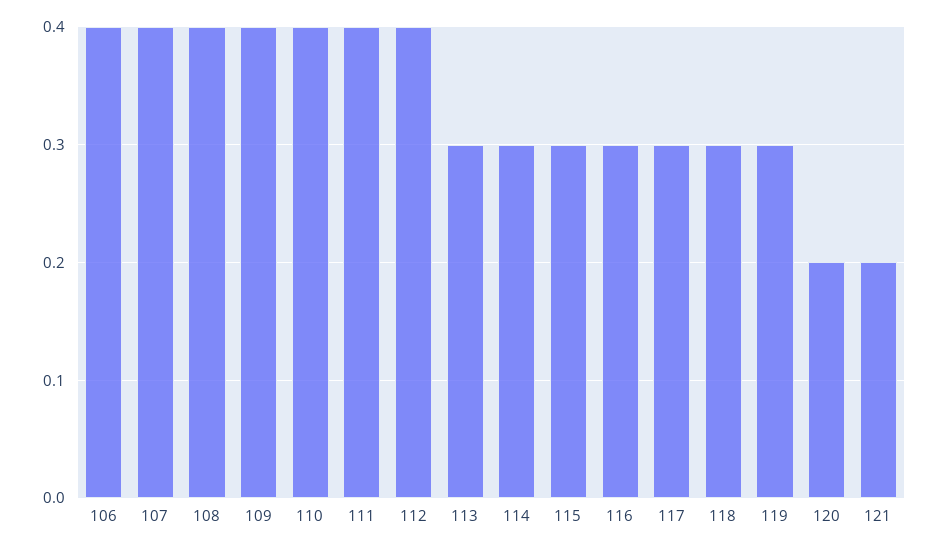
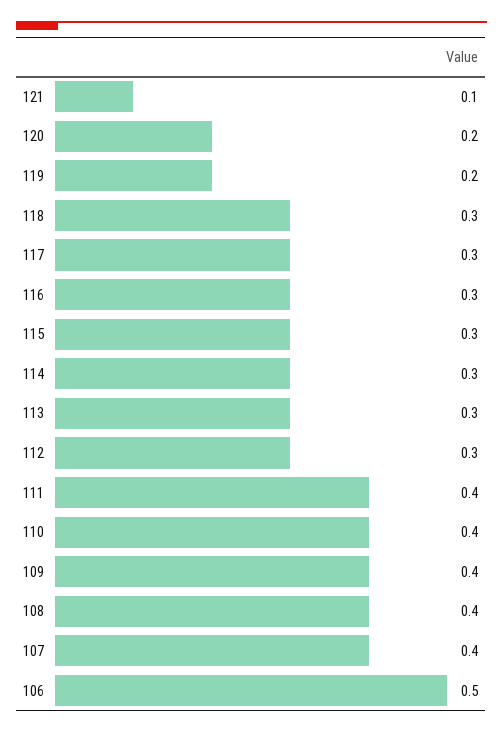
106: 0.4 -> 0.5
112: 0.4 -> 0.3
119: 0.3 -> 0.2
121: 0.2 -> 0.1

